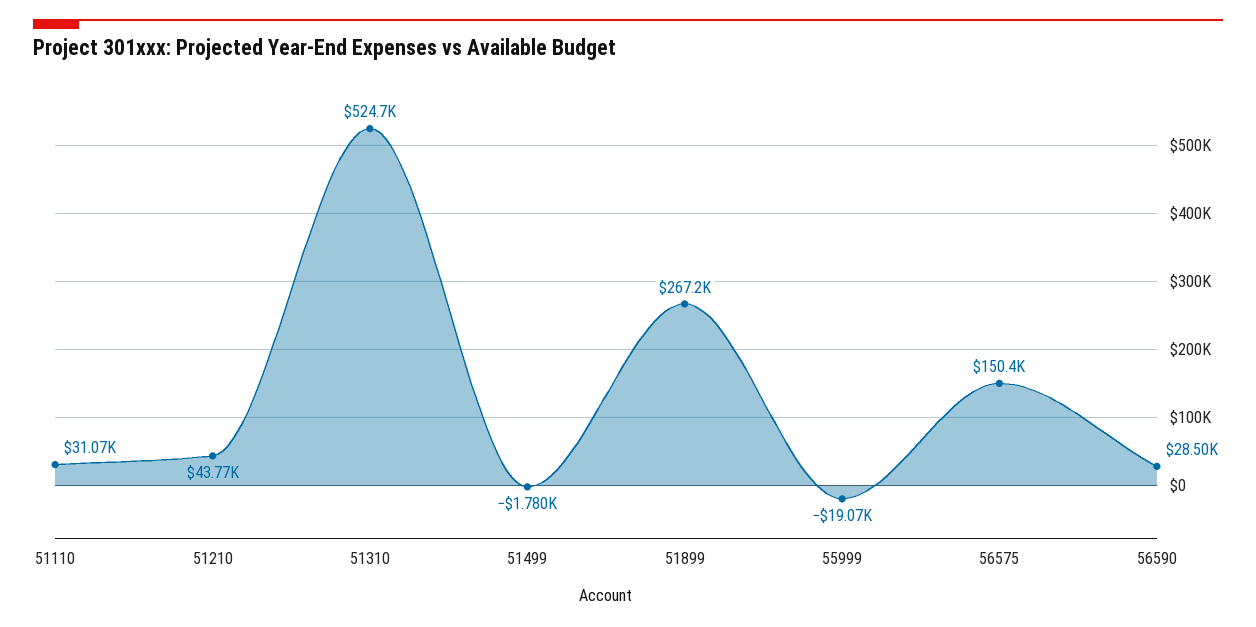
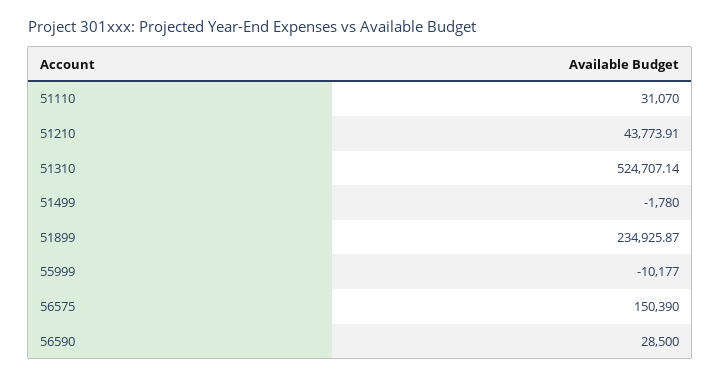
51899: 267200 -> 234925.87
55999: -19070 -> -10177

